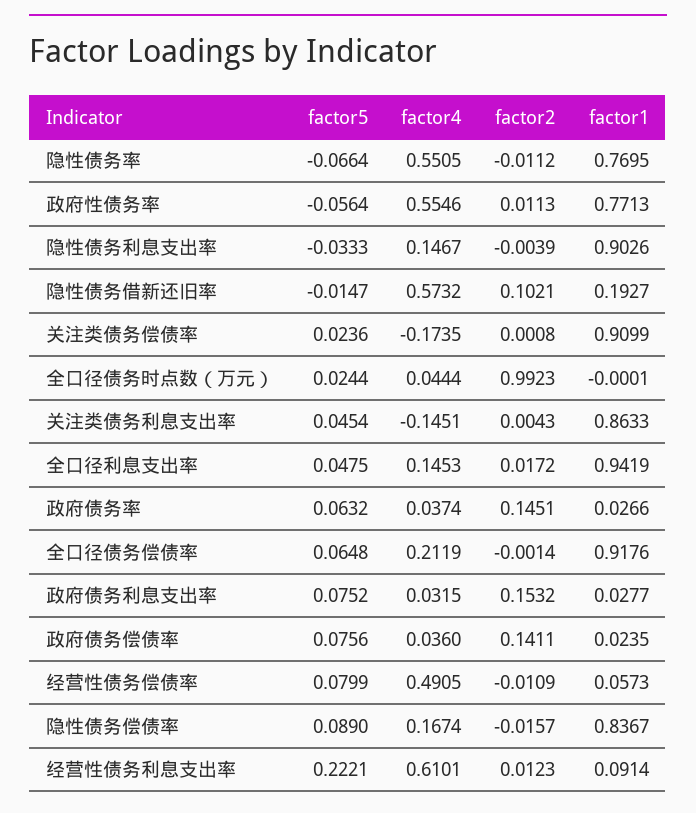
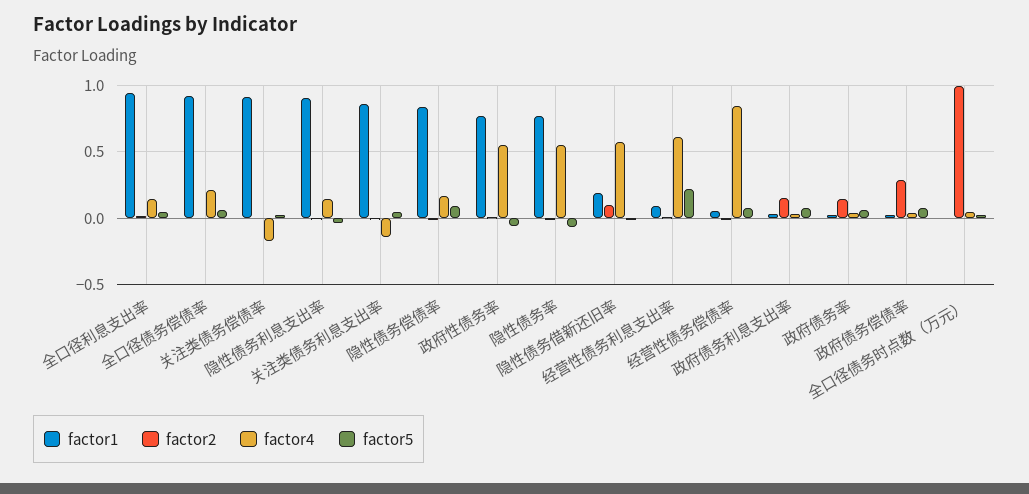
factor2, 政府债务偿债率: 0.1411 -> 0.3
factor4, 经营性债务偿债率: 0.4905 -> 0.85

